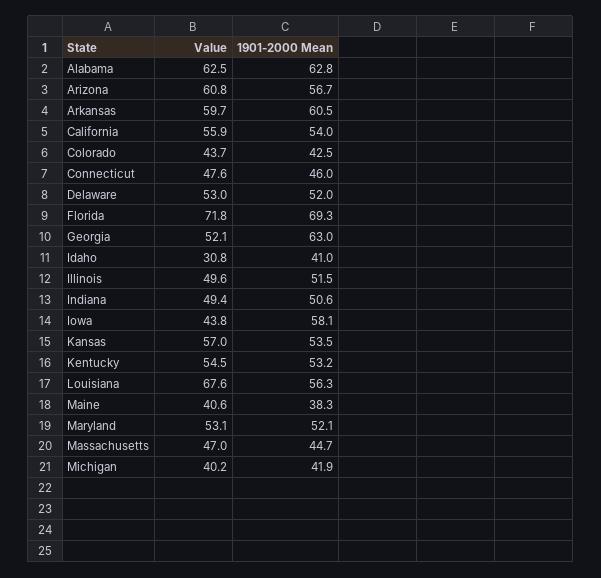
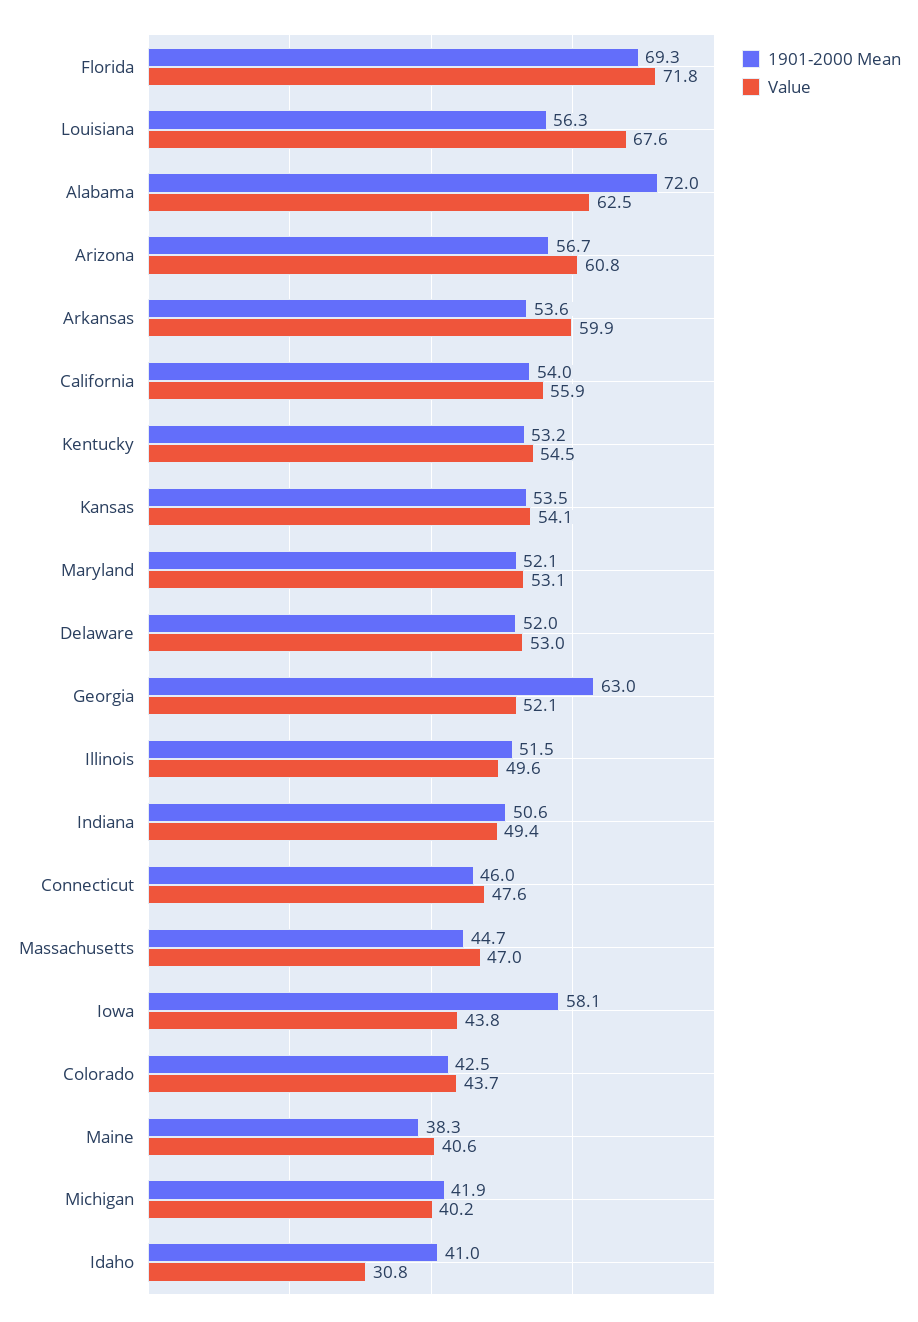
1901-2000 Mean, Alabama: 62.8 -> 72
Value, Arkansas: 59.7 -> 59.9
1901-2000 Mean, Arkansas: 60.5 -> 53.6
Value, Kansas: 57 -> 54.1

